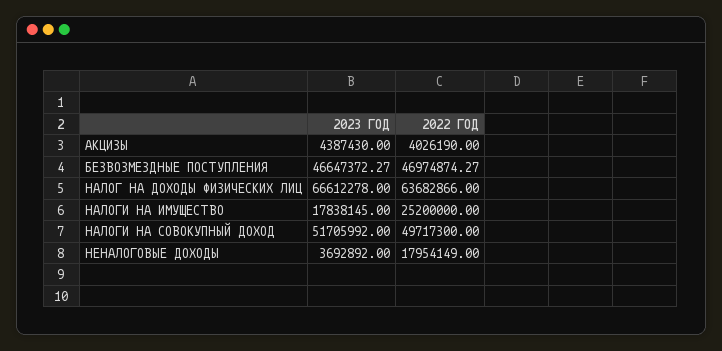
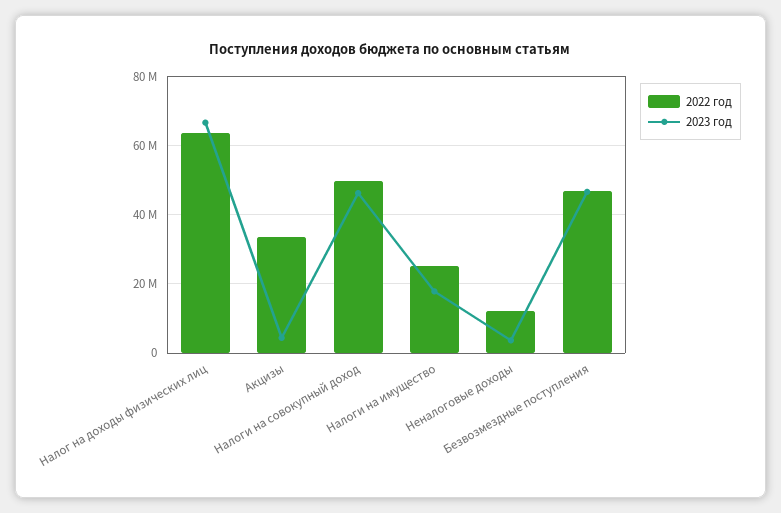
2022 ГОД, АКЦИЗЫ: 4026190 -> 34000000
2023 ГОД, НАЛОГИ НА СОВОКУПНЫЙ ДОХОД: 51705992 -> 46000000
2022 ГОД, НЕНАЛОГОВЫЕ ДОХОДЫ: 17954149 -> 12000000

